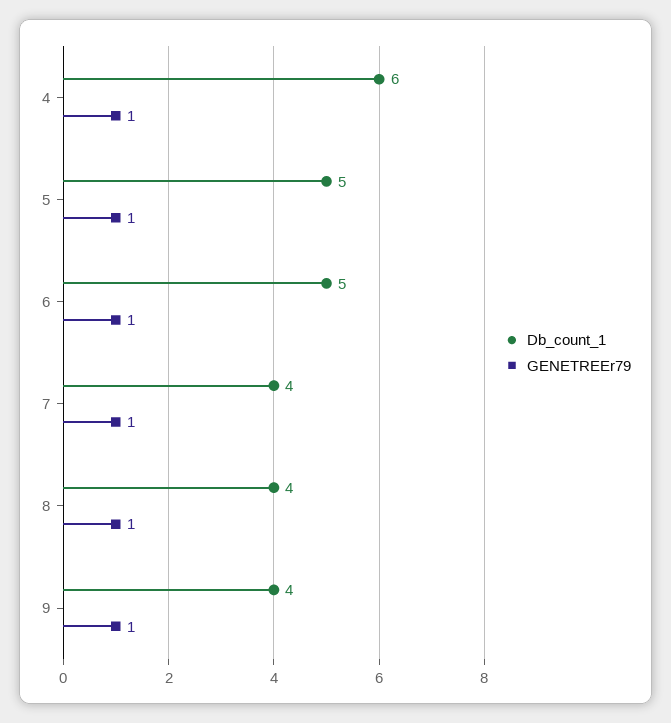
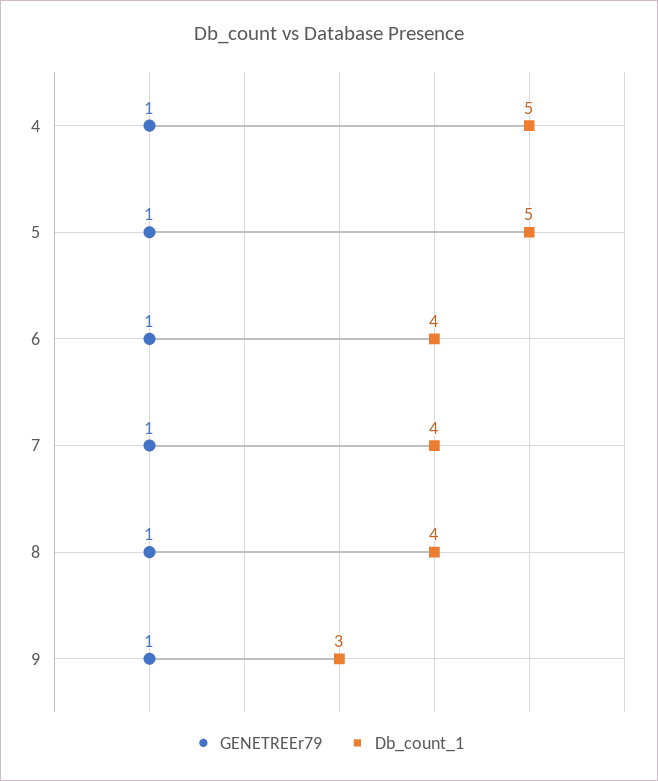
Db_count_1, 4: 6 -> 5
Db_count_1, 6: 5 -> 4
Db_count_1, 9: 4 -> 3

